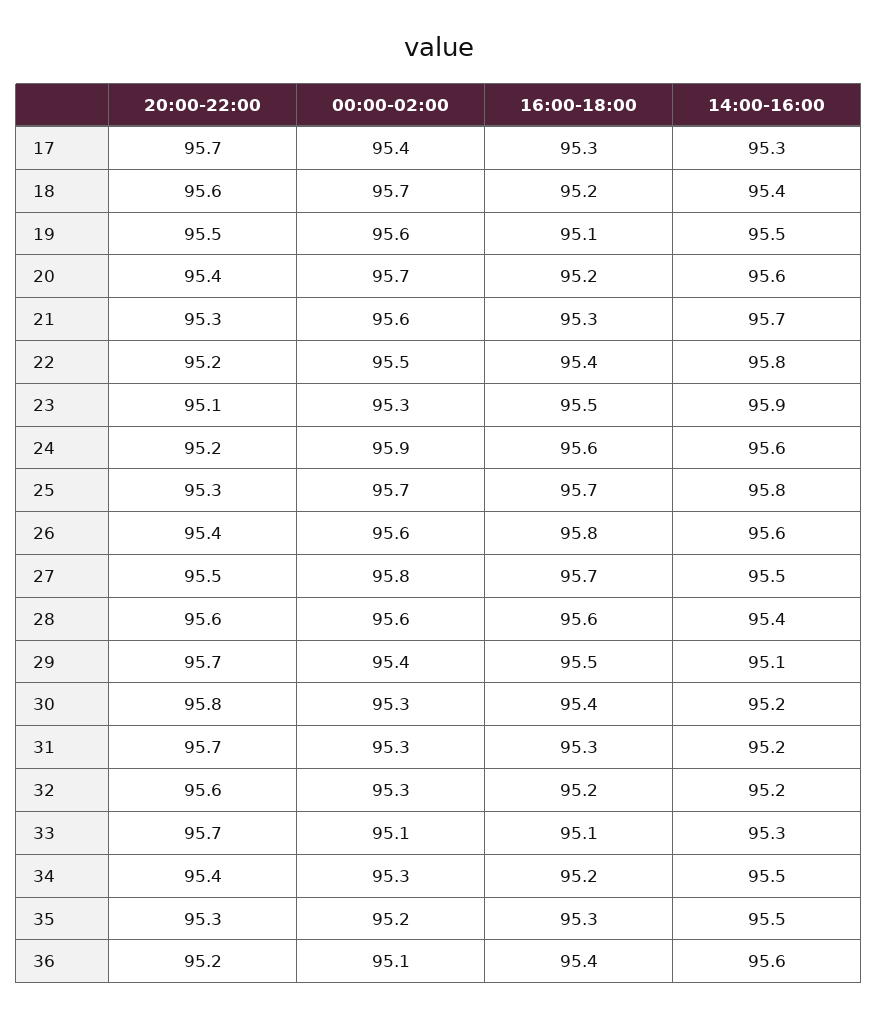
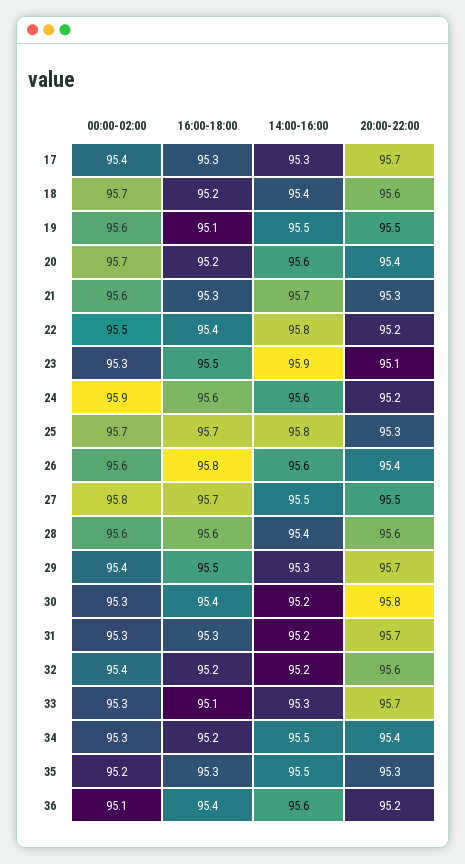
14:00-16:00, 29: 95.1 -> 95.3
00:00-02:00, 32: 95.3 -> 95.4
00:00-02:00, 33: 95.1 -> 95.3

